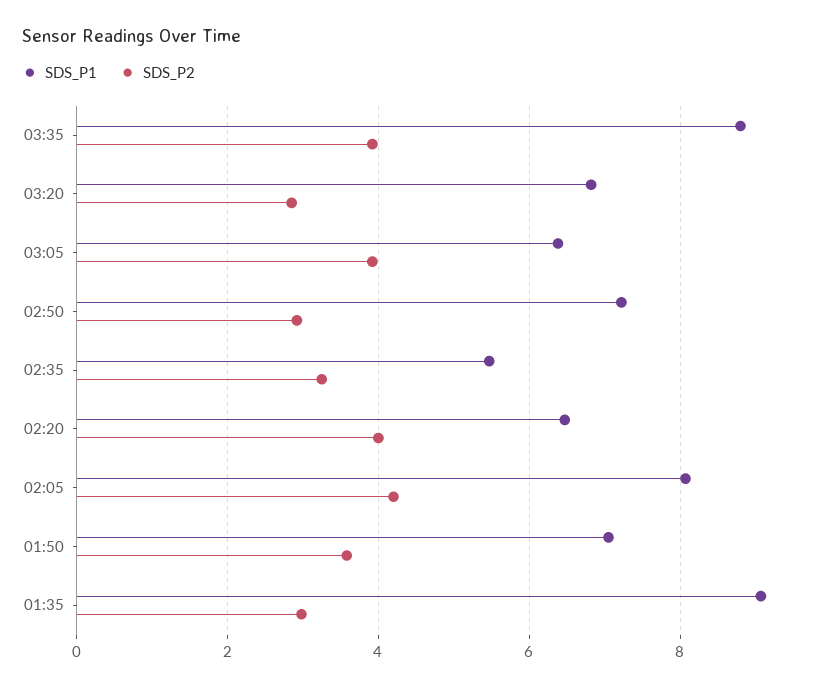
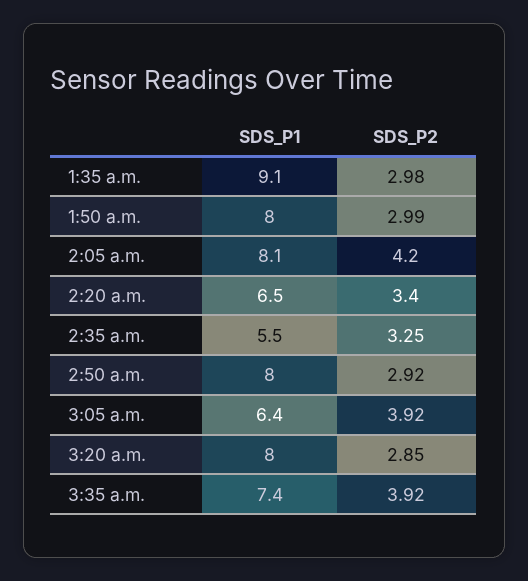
SDS_P1, 03:35: 8.8 -> 7.4
SDS_P1, 03:20: 6.8 -> 8
SDS_P1, 02:50: 7.2 -> 8
SDS_P2, 02:20: 4 -> 3.4
SDS_P1, 01:50: 7 -> 8
SDS_P2, 01:50: 3.6 -> 2.99

